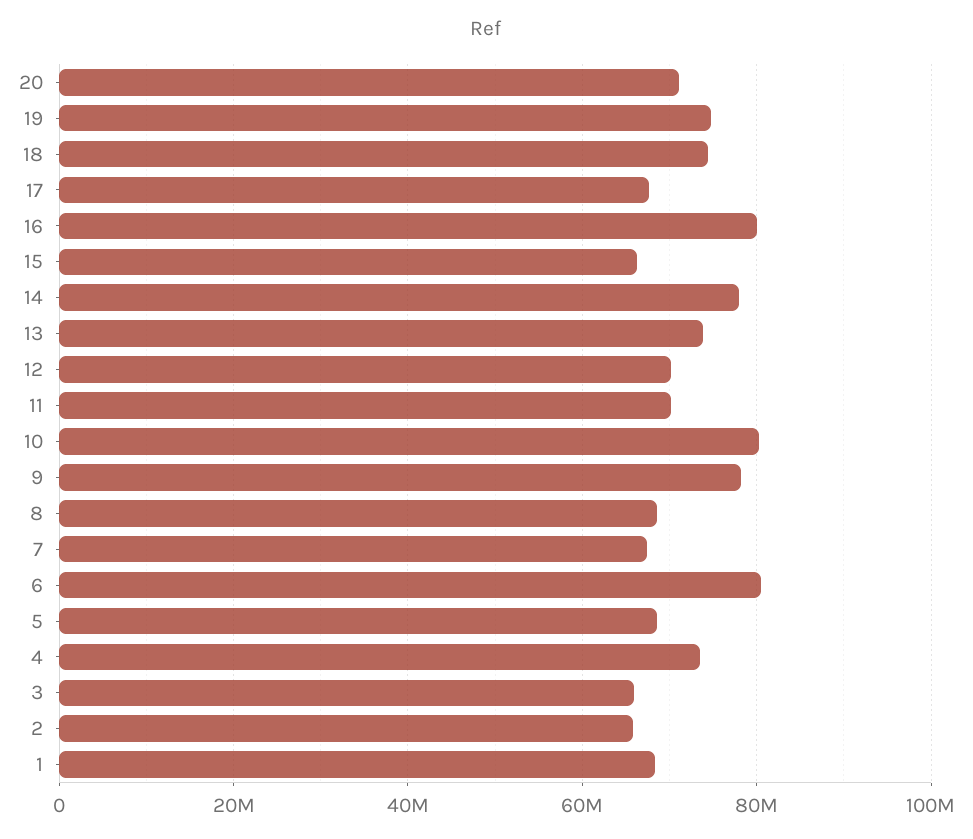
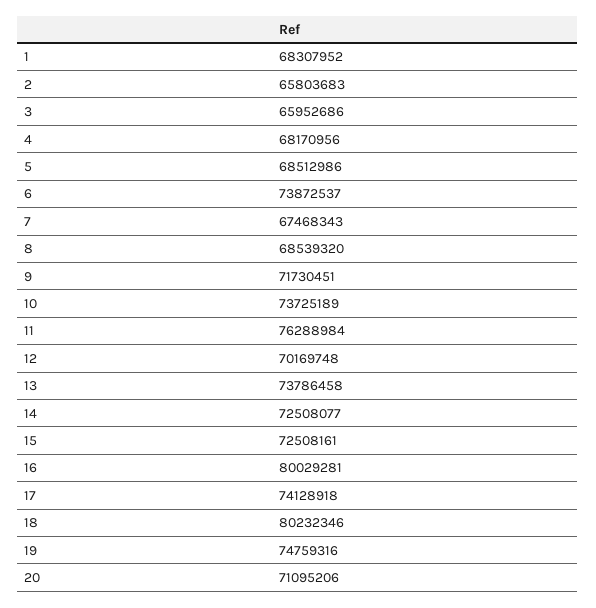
18: 74000000 -> 80232346
17: 68000000 -> 74128918
15: 66000000 -> 72508161
14: 78000000 -> 72508077
11: 70000000 -> 76288984
10: 80000000 -> 73725189
9: 78000000 -> 71730451
6: 80000000 -> 73872537
4: 74000000 -> 68170956

